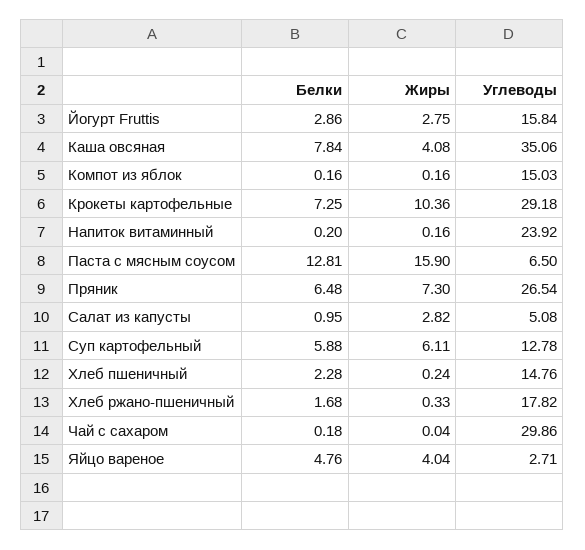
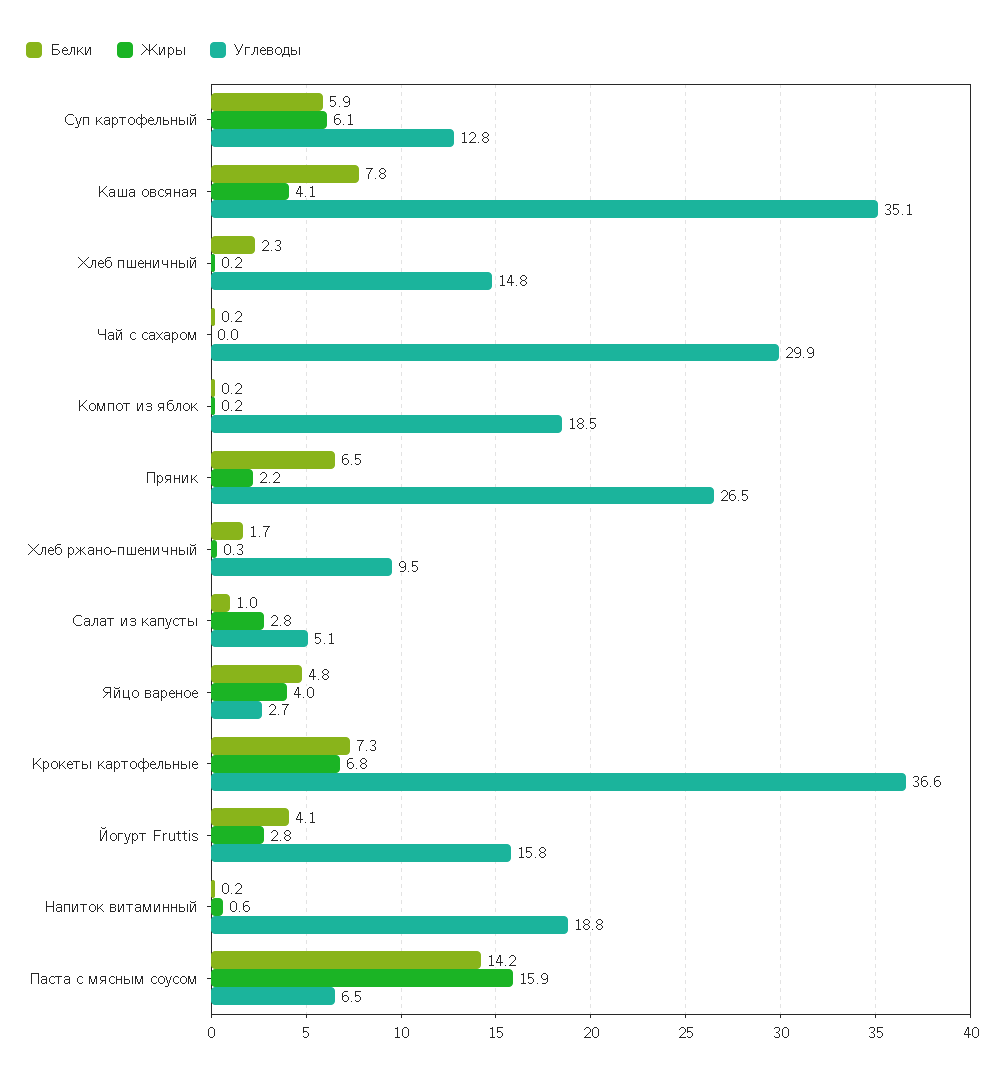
Белки, Йогурт Fruttis: 2.86 -> 4.1
Углеводы, Компот из яблок: 15.03 -> 18.5
Жиры, Крокеты картофельные: 10.36 -> 6.8
Углеводы, Крокеты картофельные: 29.18 -> 36.6
Жиры, Напиток витаминный: 0.16 -> 0.6
Углеводы, Напиток витаминный: 23.92 -> 18.8
Белки, Паста с мясным соусом: 12.81 -> 14.2
Жиры, Пряник: 7.3 -> 2.2
Углеводы, Хлеб ржано-пшеничный: 17.82 -> 9.5

